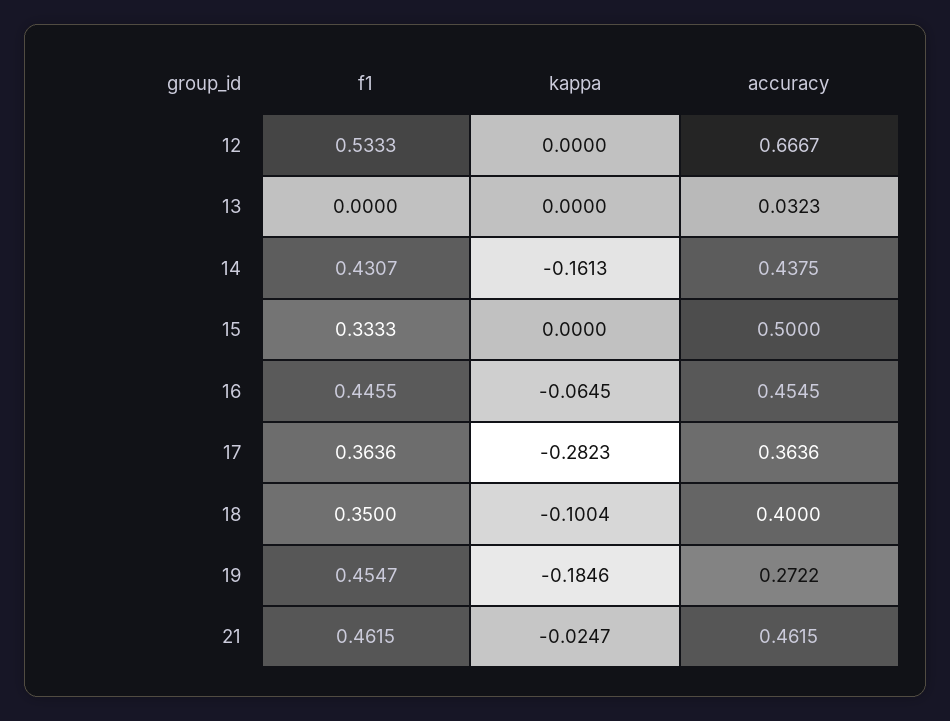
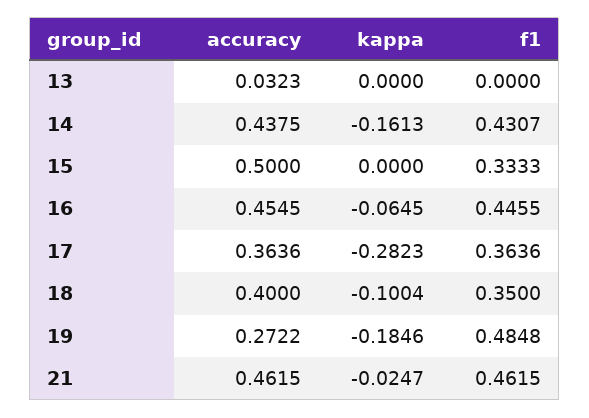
f1, 12: 0.5333 -> none
kappa, 12: 0 -> none
accuracy, 12: 0.6667 -> none
f1, 19: 0.4547 -> 0.4848

